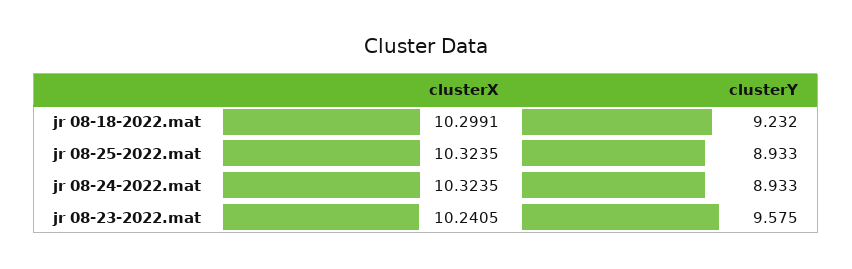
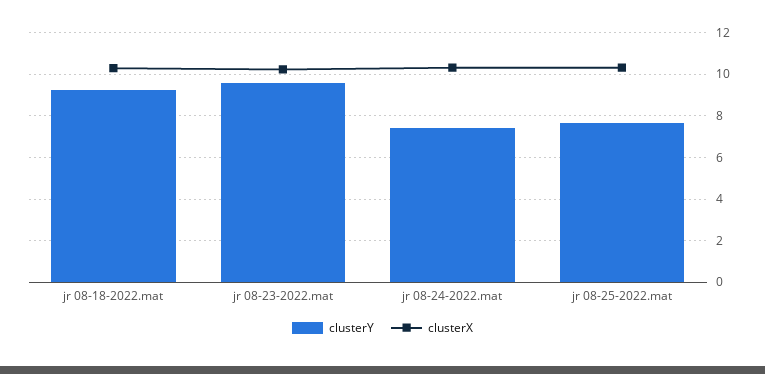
clusterY, jr 08-25-2022.mat: 8.933 -> 7.5
clusterY, jr 08-24-2022.mat: 8.933 -> 7.5

